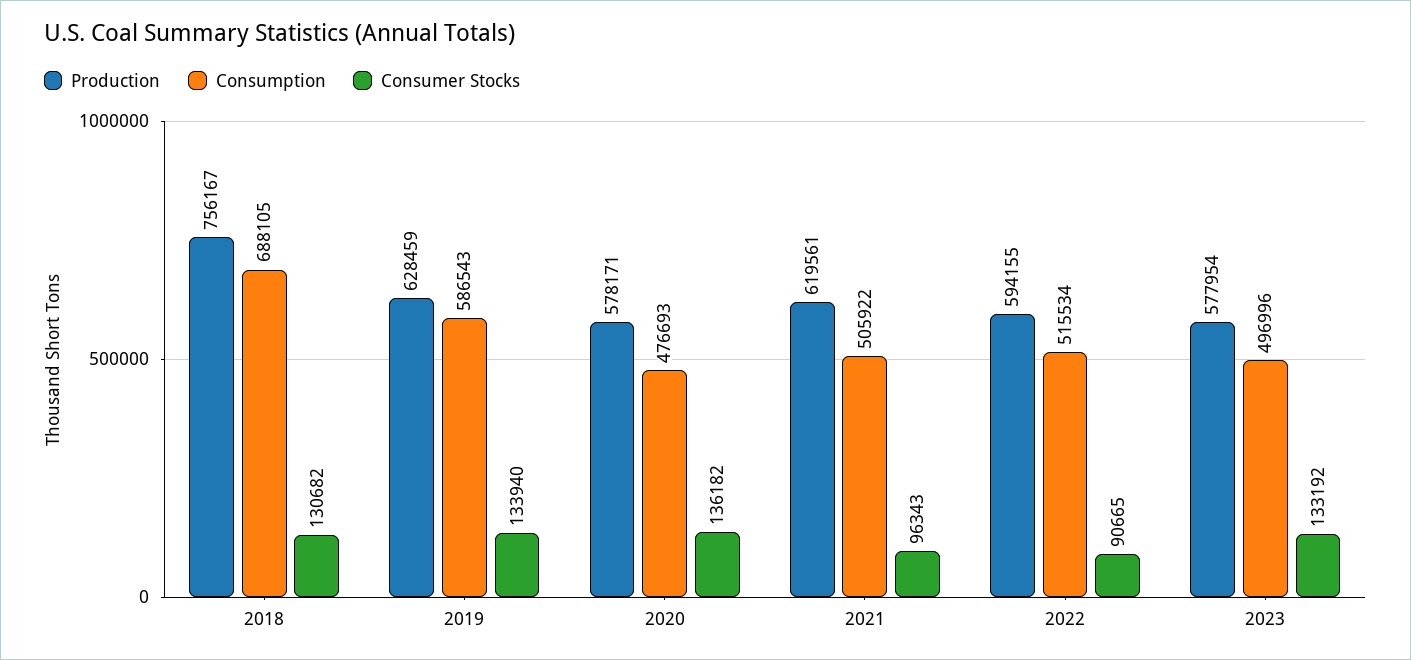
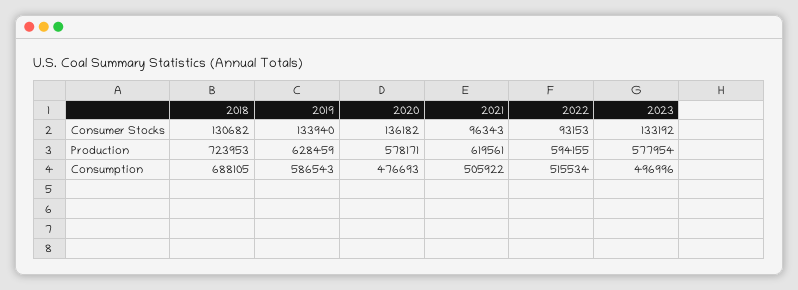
Production, 2018: 756167 -> 723953
Consumer Stocks, 2022: 90665 -> 93153

